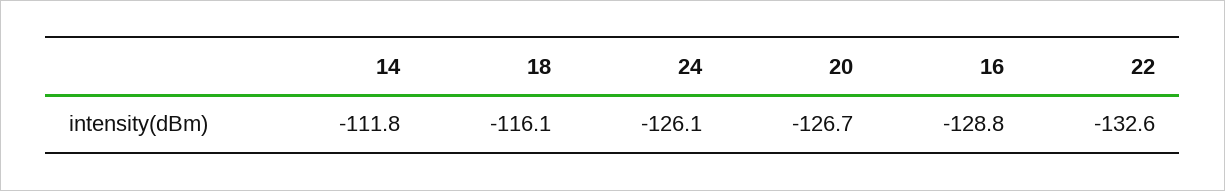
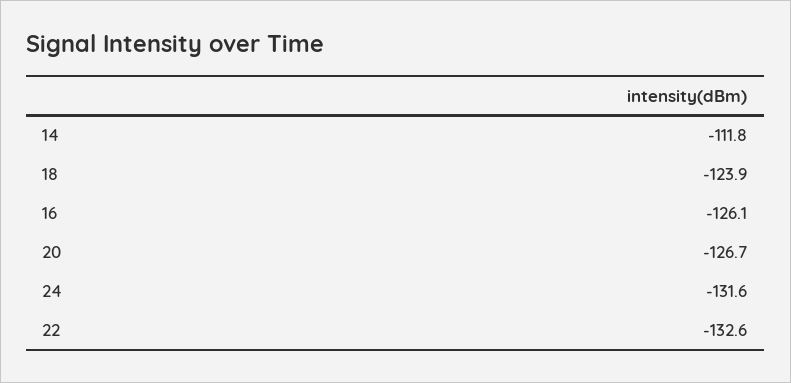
18: -116.1 -> -123.9
24: -126.1 -> -131.6
16: -128.8 -> -126.1

